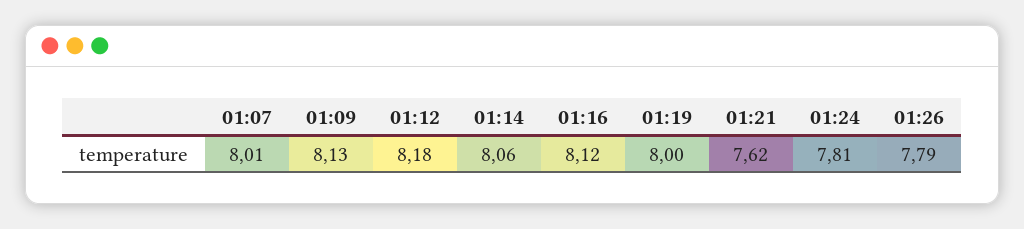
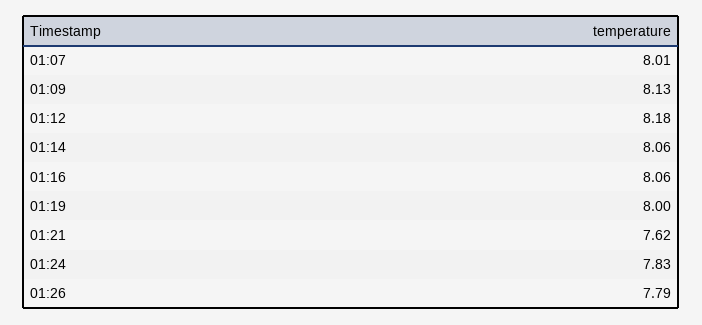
01:16: 8.12 -> 8.06
01:24: 7.81 -> 7.83

